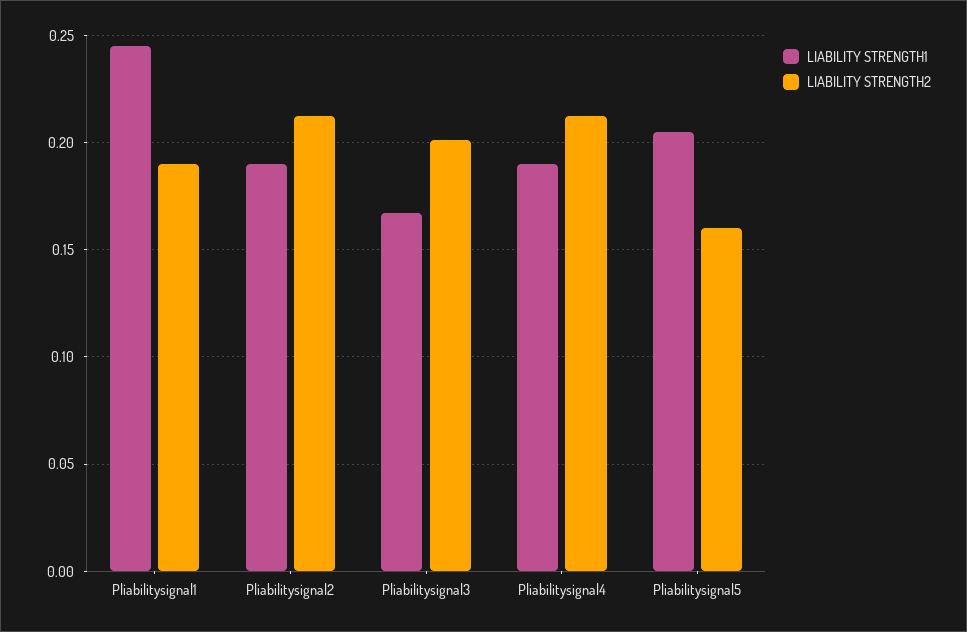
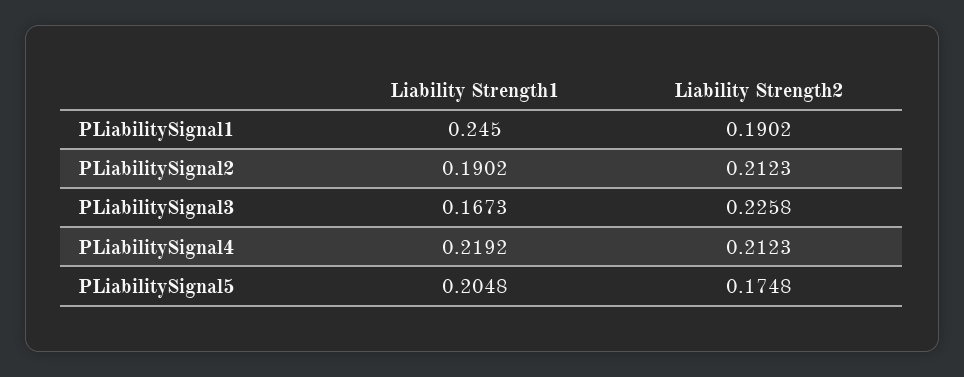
LIABILITY STRENGTH2, Pliabilitysignal3: 0.2 -> 0.2258
LIABILITY STRENGTH1, Pliabilitysignal4: 0.19 -> 0.2192
LIABILITY STRENGTH2, Pliabilitysignal5: 0.16 -> 0.1748

